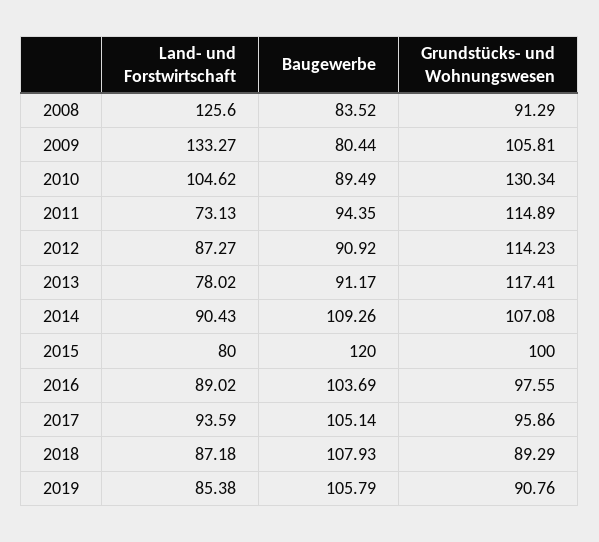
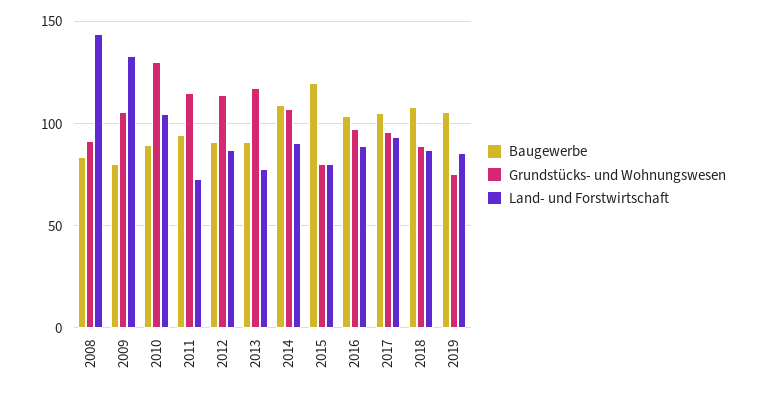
Land- und Forstwirtschaft, 2008: 125.6 -> 145
Grundstücks- und Wohnungswesen, 2015: 100 -> 80
Grundstücks- und Wohnungswesen, 2019: 90.76 -> 75

